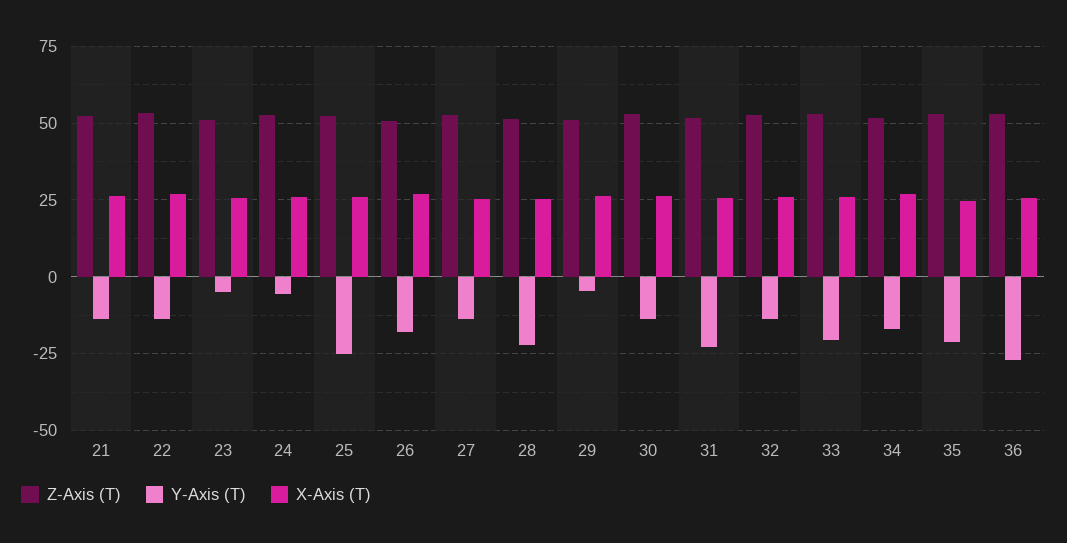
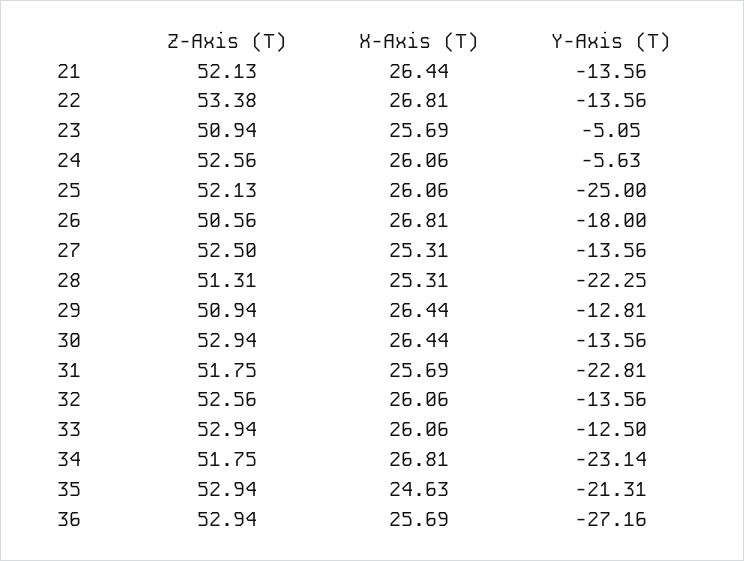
Y-Axis (T), 29: -5 -> -12.81
Y-Axis (T), 33: -20 -> -12.5
Y-Axis (T), 34: -17.5 -> -23.14

